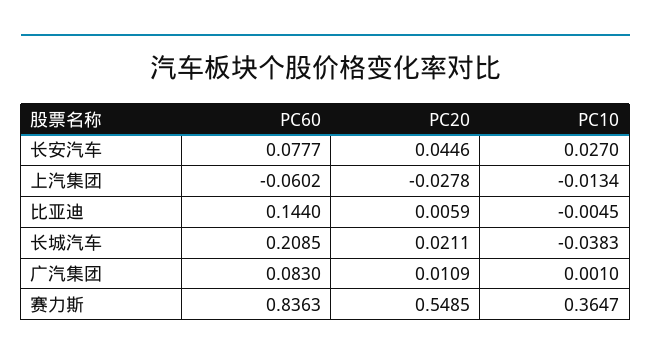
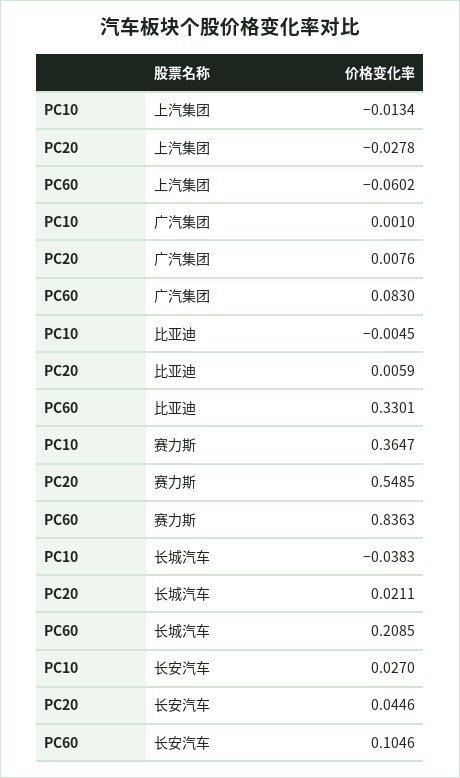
PC60, 长安汽车: 0.0777 -> 0.1046
PC60, 比亚迪: 0.144 -> 0.3301
PC20, 广汽集团: 0.0109 -> 0.0076

